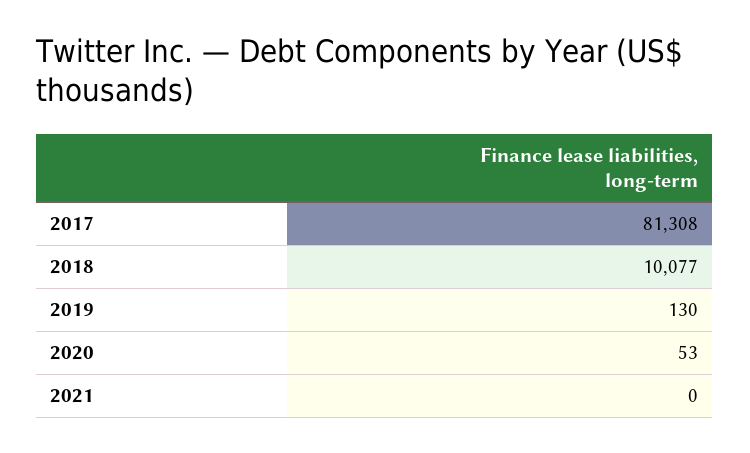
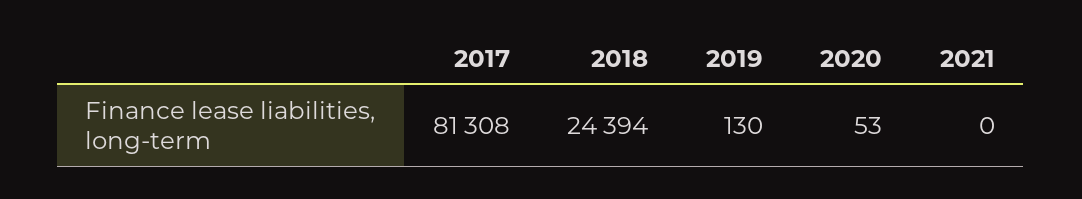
2018: 10077 -> 24394

